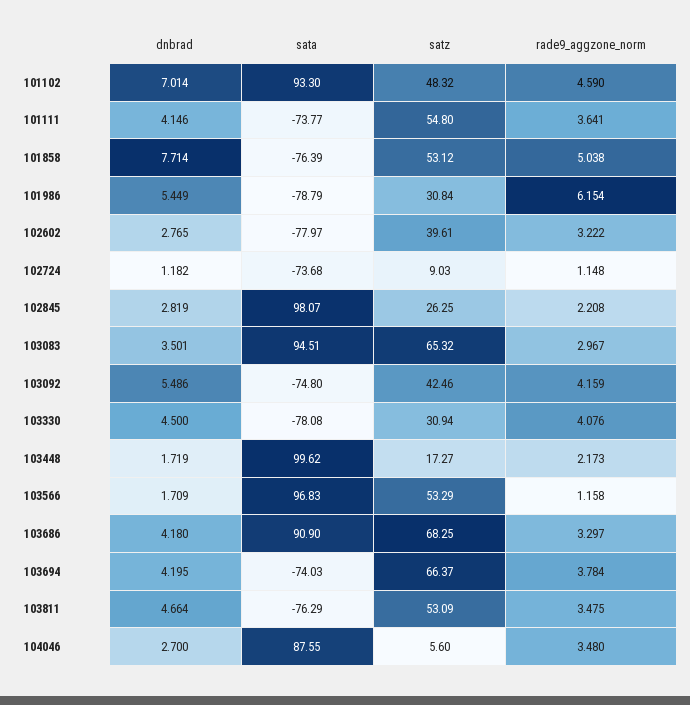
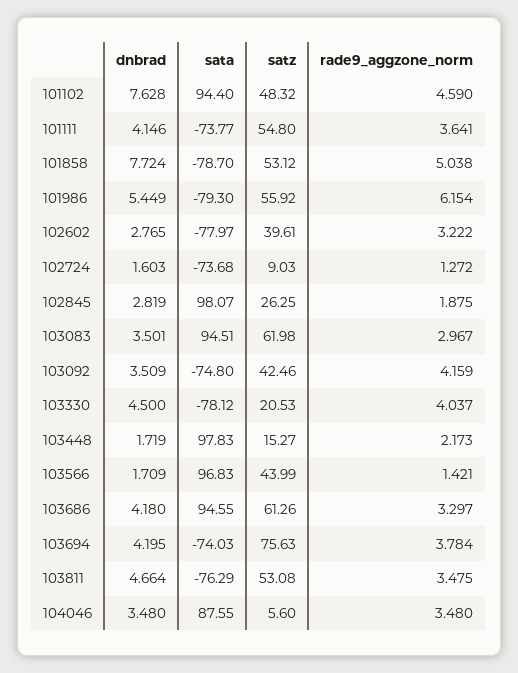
dnbrad, 101102: 7.014 -> 7.628
sata, 101102: 93.3 -> 94.4
dnbrad, 101858: 7.714 -> 7.724
sata, 101858: -76.39 -> -78.7
sata, 101986: -78.79 -> -79.3
satz, 101986: 30.84 -> 55.92
dnbrad, 102724: 1.182 -> 1.603
rade9_aggzone_norm, 102724: 1.148 -> 1.272
rade9_aggzone_norm, 102845: 2.208 -> 1.875
satz, 103083: 65.32 -> 61.98
dnbrad, 103092: 5.486 -> 3.509
sata, 103330: -78.08 -> -78.12
satz, 103330: 30.94 -> 20.53
rade9_aggzone_norm, 103330: 4.076 -> 4.037
sata, 103448: 99.62 -> 97.83
satz, 103448: 17.27 -> 15.27
satz, 103566: 53.29 -> 43.99
rade9_aggzone_norm, 103566: 1.158 -> 1.421
sata, 103686: 90.9 -> 94.55
satz, 103686: 68.25 -> 61.26
satz, 103694: 66.37 -> 75.63
satz, 103811: 53.09 -> 53.08
dnbrad, 104046: 2.7 -> 3.48

